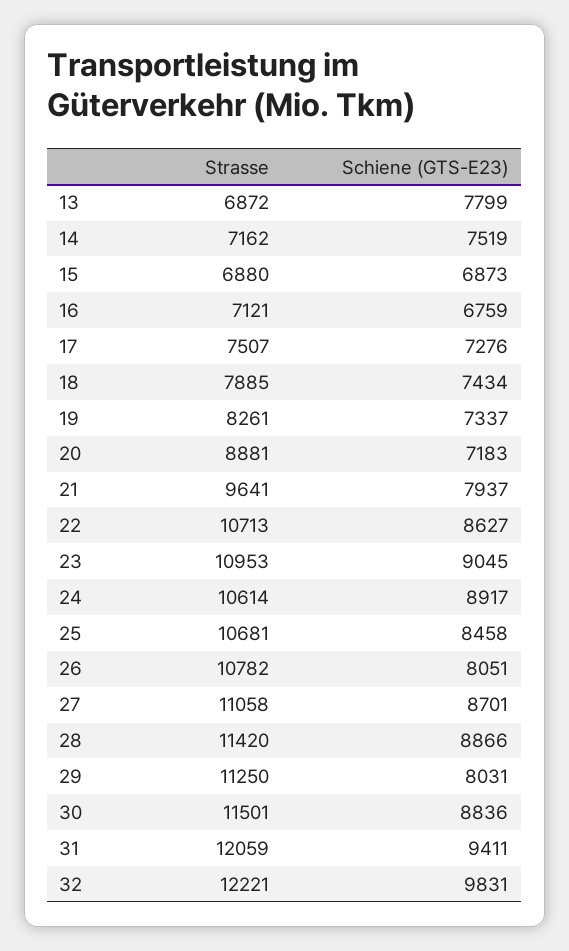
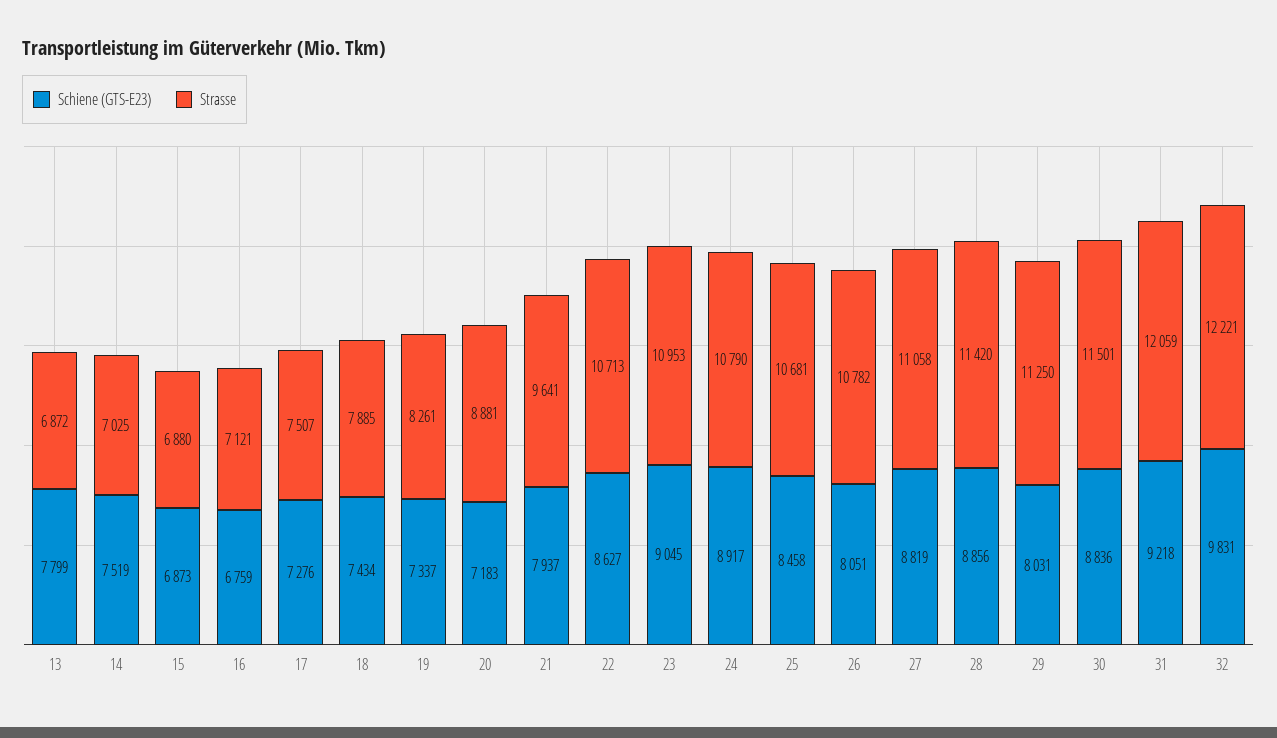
Strasse, 14: 7162 -> 7025
Strasse, 24: 10614 -> 10790
Schiene (GTS-E23), 27: 8701 -> 8819
Schiene (GTS-E23), 28: 8866 -> 8856
Schiene (GTS-E23), 31: 9411 -> 9218

